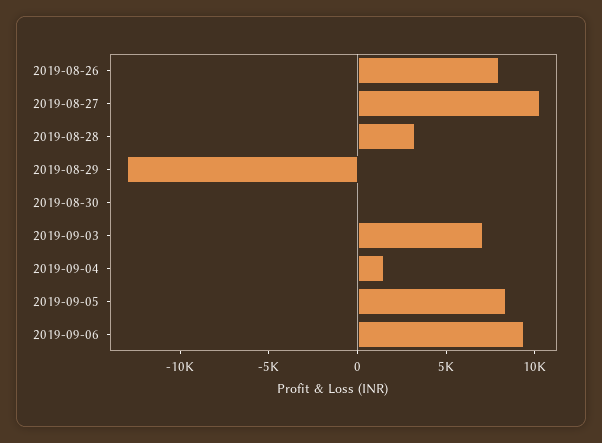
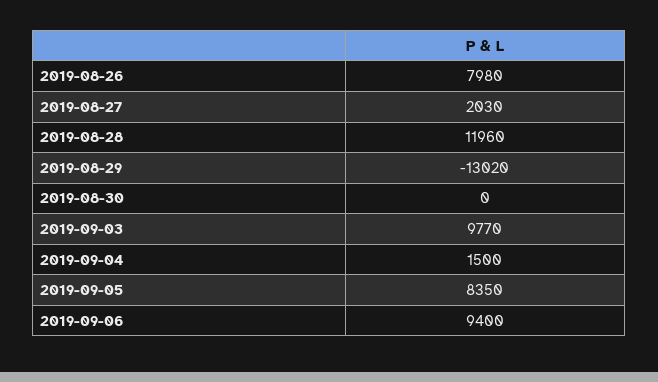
2019-08-27: 10000 -> 2030
2019-08-28: 3000 -> 11960
2019-09-03: 7000 -> 9770

